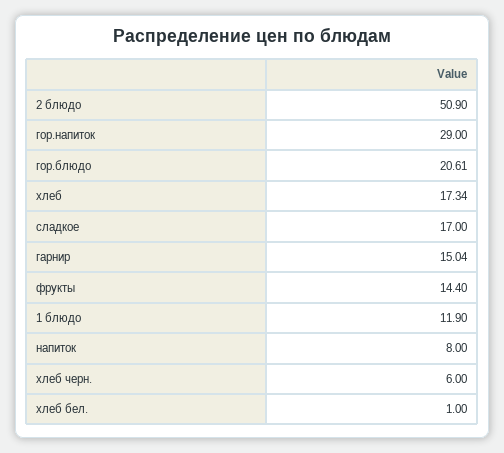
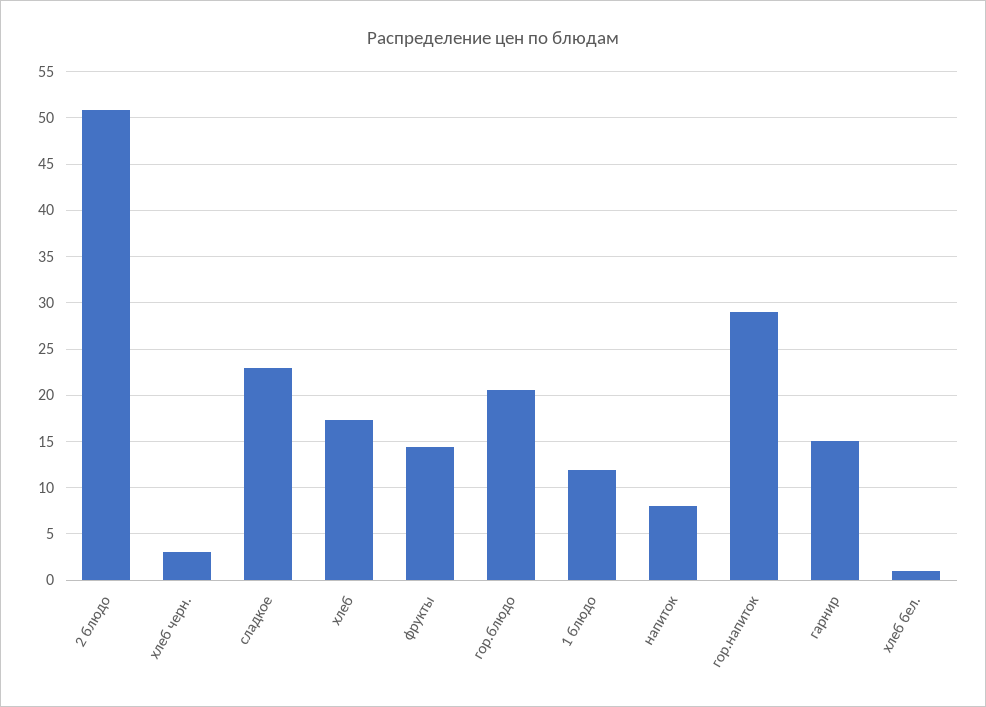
сладкое: 17 -> 23
хлеб черн.: 6 -> 3

